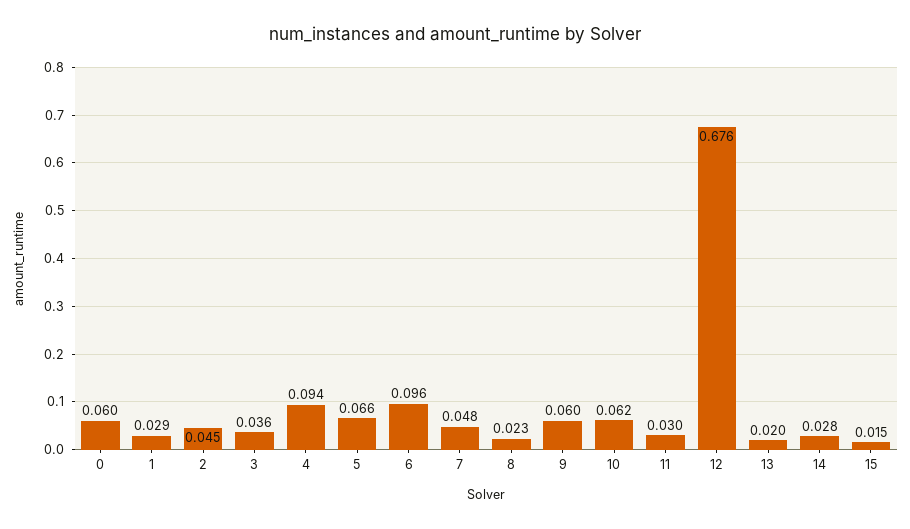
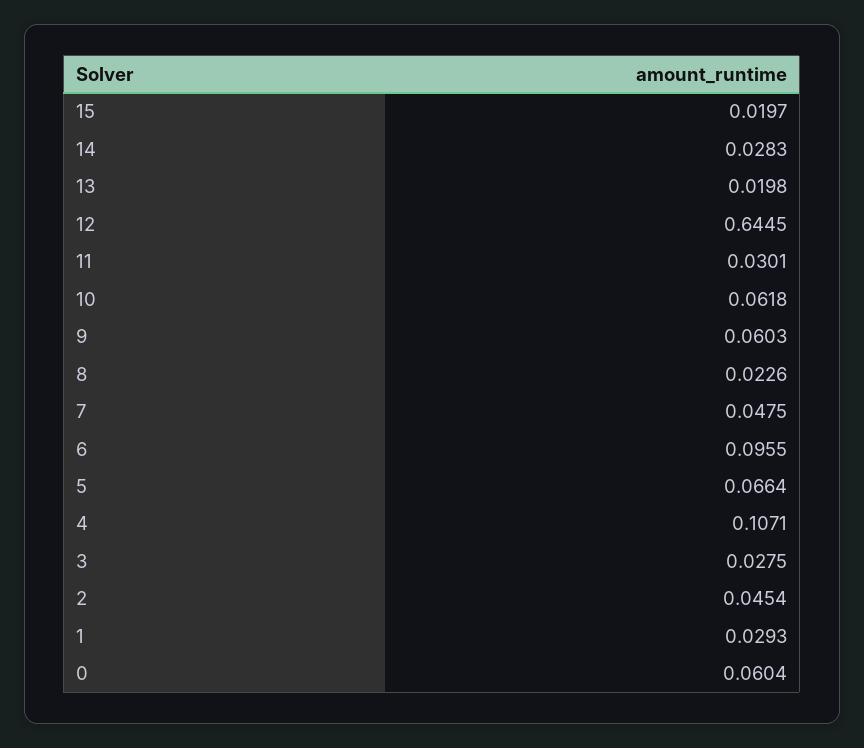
3: 0.036 -> 0.0275
4: 0.094 -> 0.1071
12: 0.676 -> 0.6445
15: 0.015 -> 0.0197

